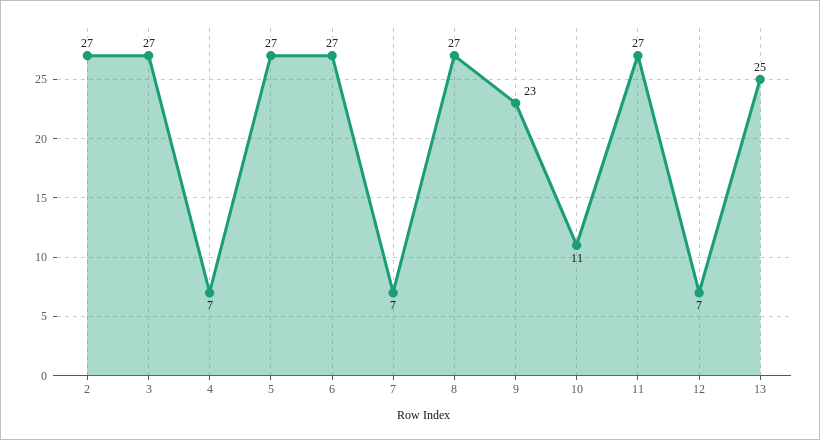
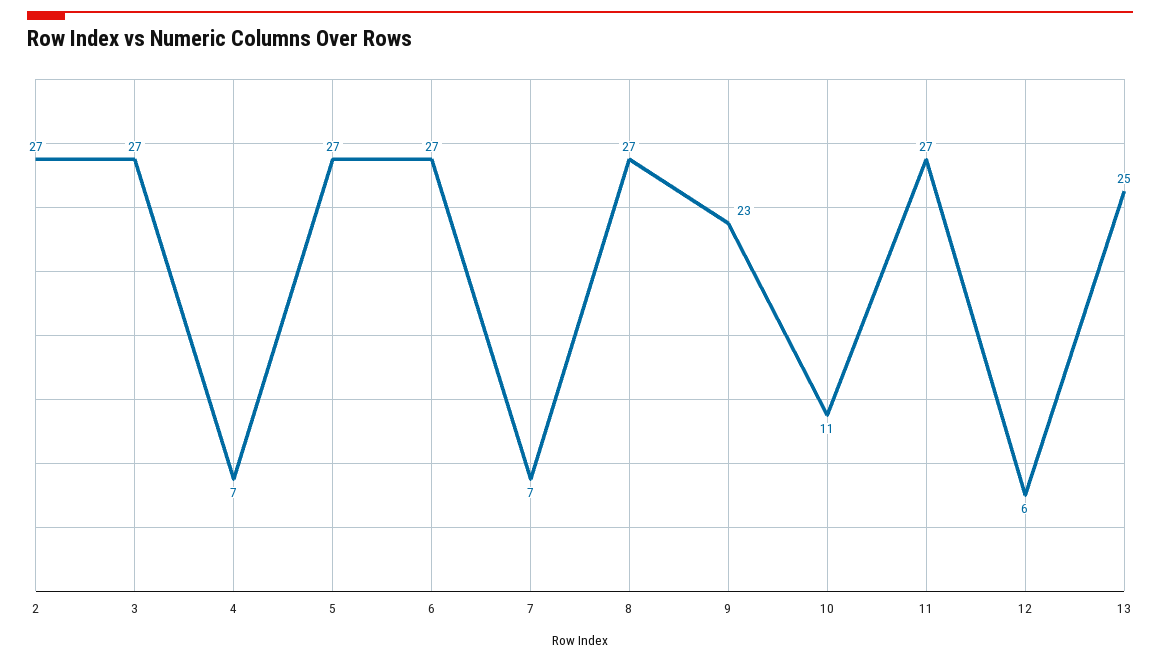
12: 7 -> 6

